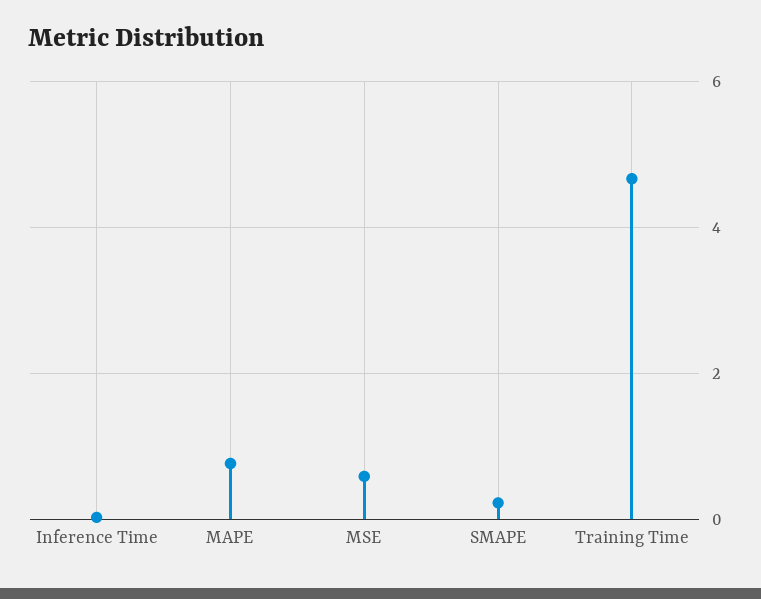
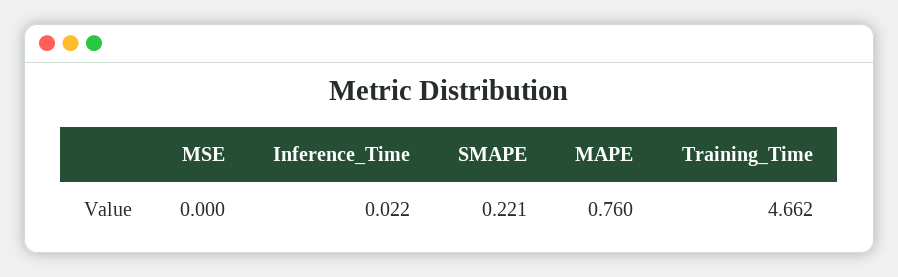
MSE: 0.6 -> 0

